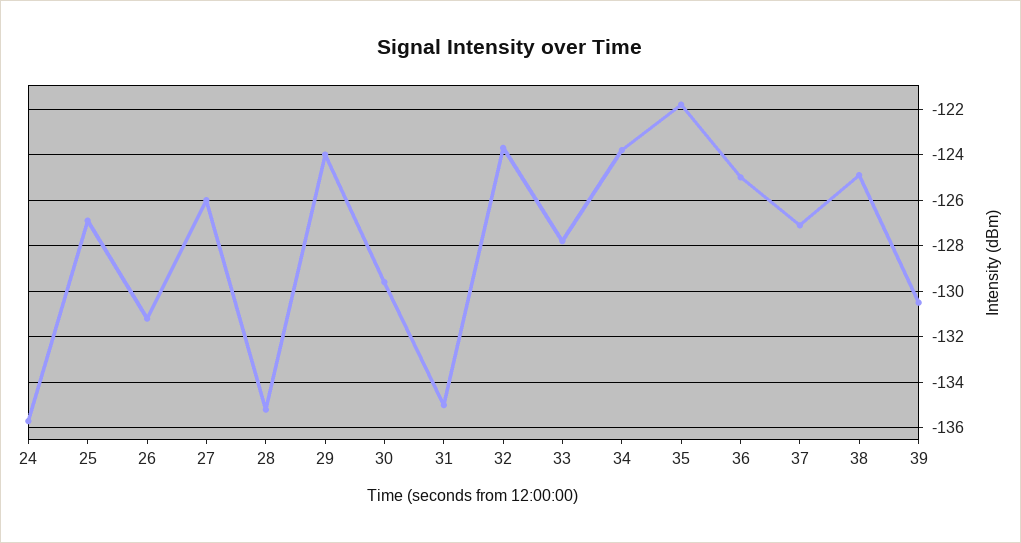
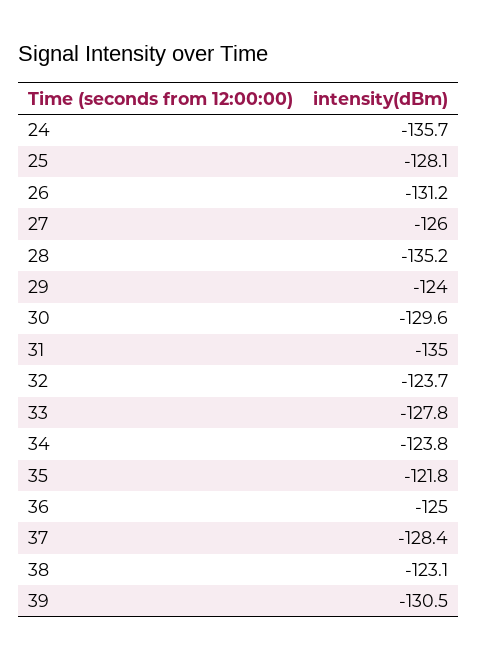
25: -127 -> -128.1
37: -127 -> -128.4
38: -125 -> -123.1

